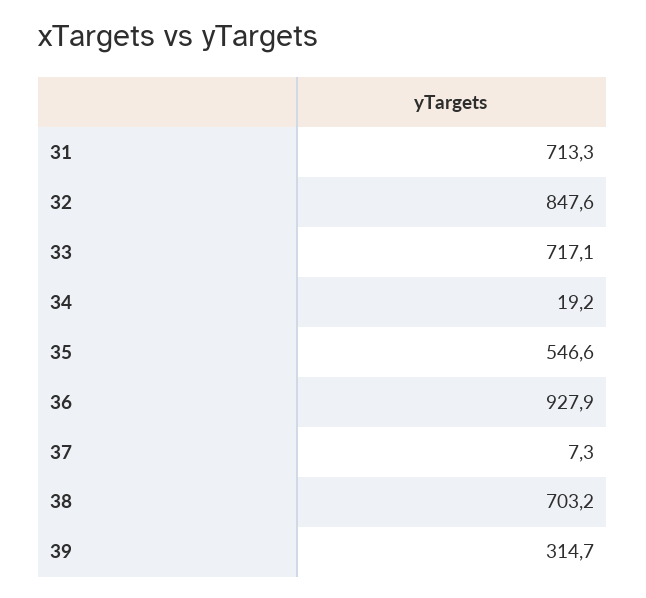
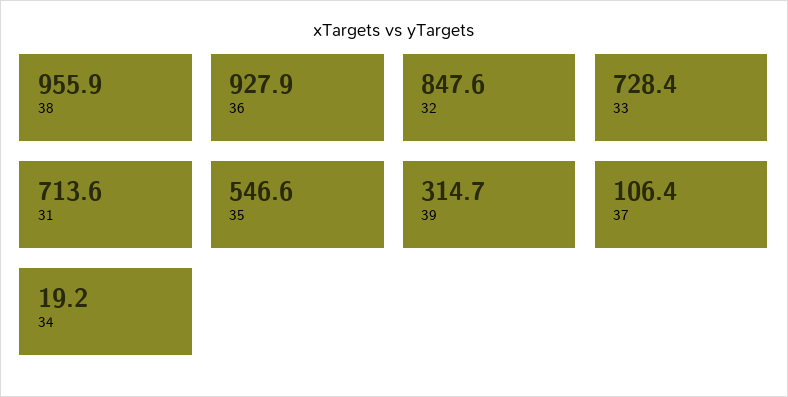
31: 713.3 -> 713.6
33: 717.1 -> 728.4
37: 7.3 -> 106.4
38: 703.2 -> 955.9

